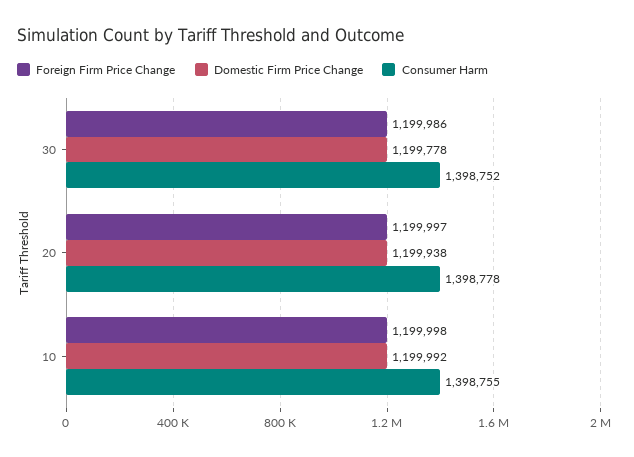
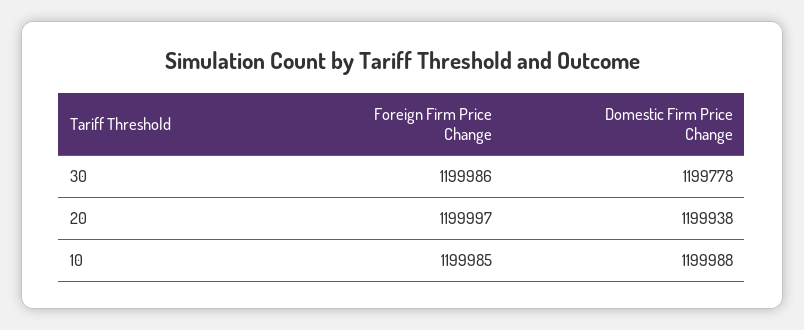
Consumer Harm, 30: 1398752 -> none
Consumer Harm, 20: 1398778 -> none
Foreign Firm Price Change, 10: 1199998 -> 1199985
Domestic Firm Price Change, 10: 1199992 -> 1199988
Consumer Harm, 10: 1398755 -> none

